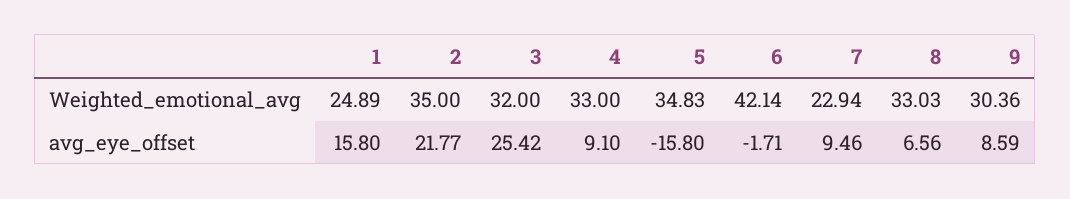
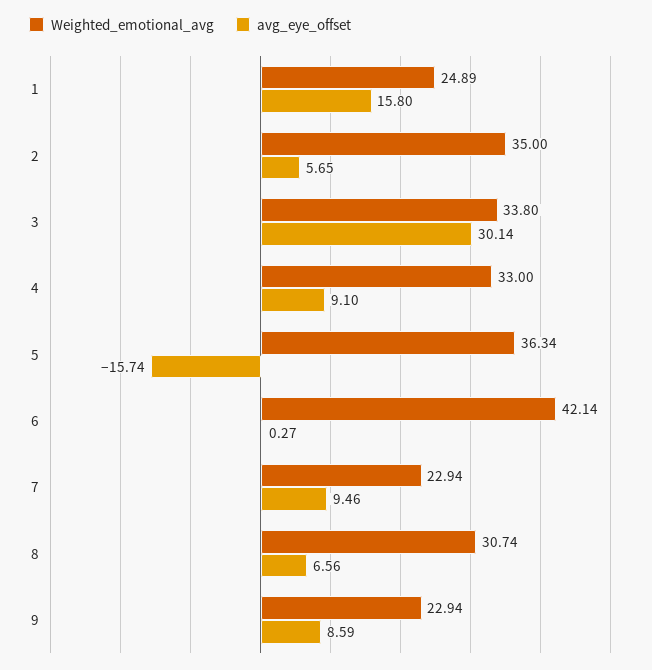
Weighted_emotional_avg, 3: 32 -> 33.8
Weighted_emotional_avg, 5: 34.83 -> 36.34
Weighted_emotional_avg, 8: 33.03 -> 30.74
Weighted_emotional_avg, 9: 30.36 -> 22.94
avg_eye_offset, 2: 21.77 -> 5.65
avg_eye_offset, 3: 25.42 -> 30.14
avg_eye_offset, 5: -15.8 -> -15.74
avg_eye_offset, 6: -1.71 -> 0.27

